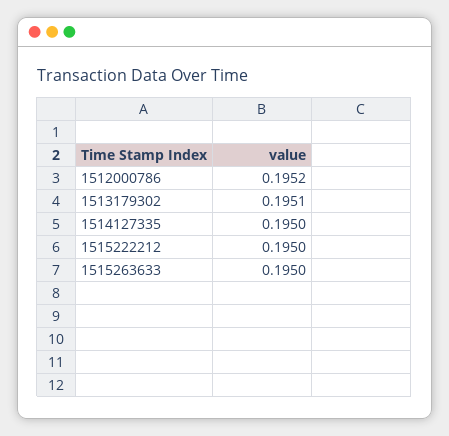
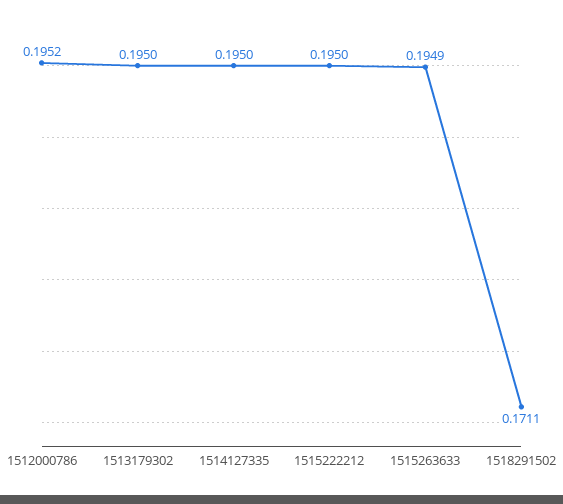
1513179302: 0.1951 -> 0.195
1515263633: 0.195 -> 0.1949
1518291502: none -> 0.1711

